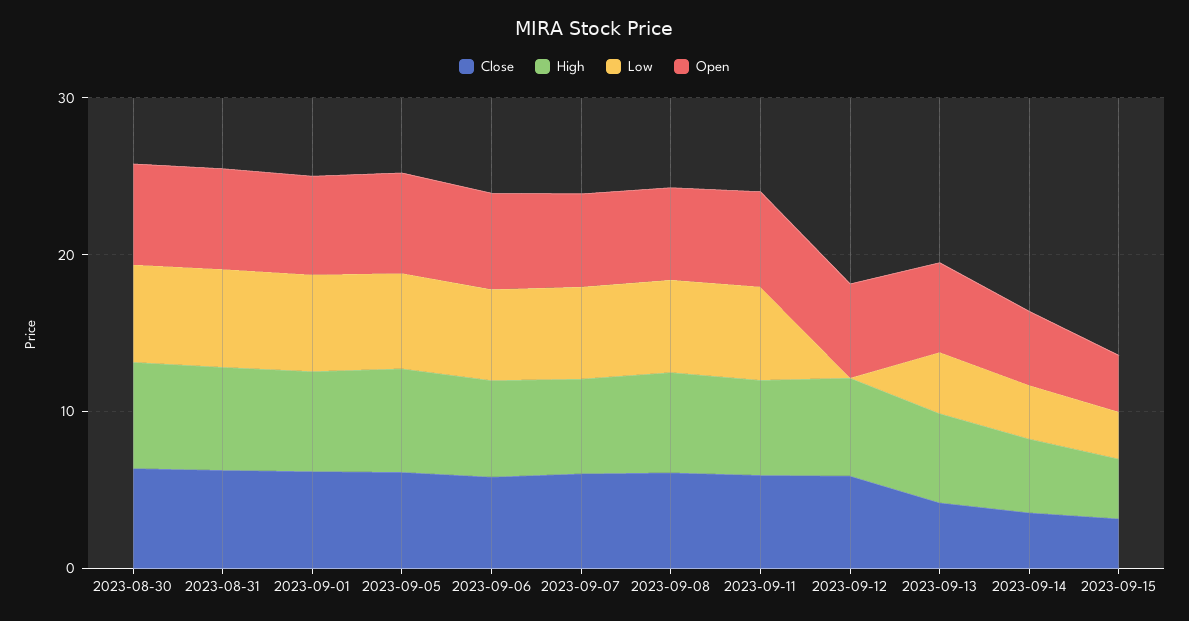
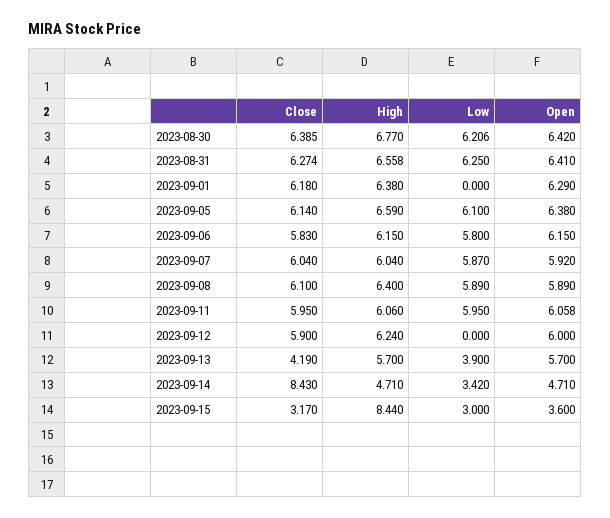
Low, 2023-09-01: 6 -> 0
Close, 2023-09-14: 4 -> 8.43
High, 2023-09-15: 4 -> 8.44

